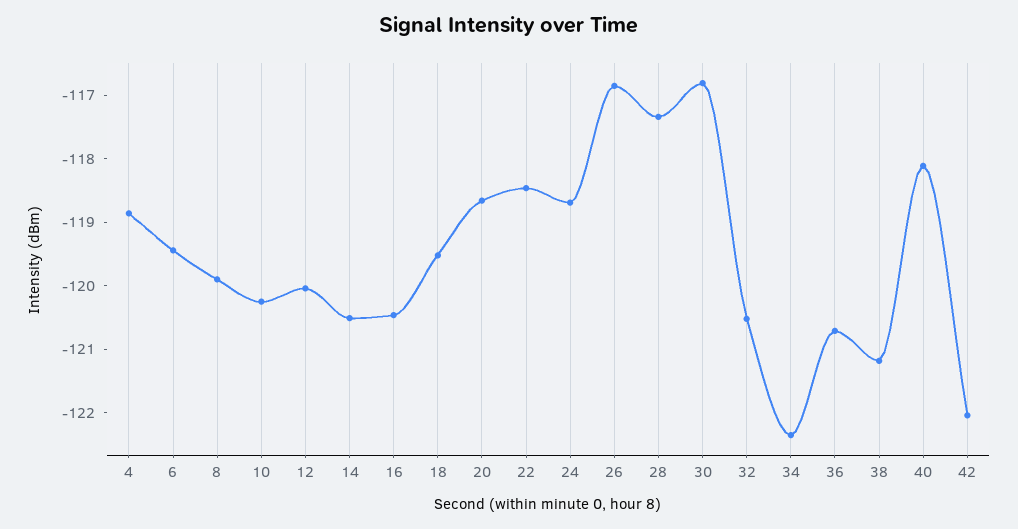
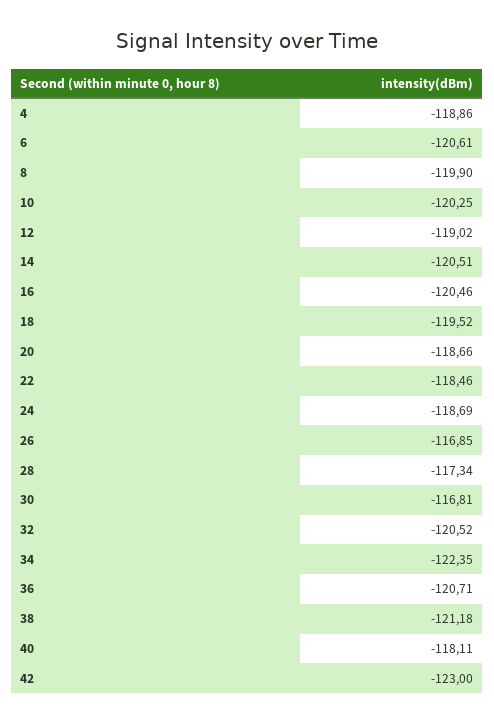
6: -119.4 -> -120.61
12: -120 -> -119.02
42: -122 -> -123

